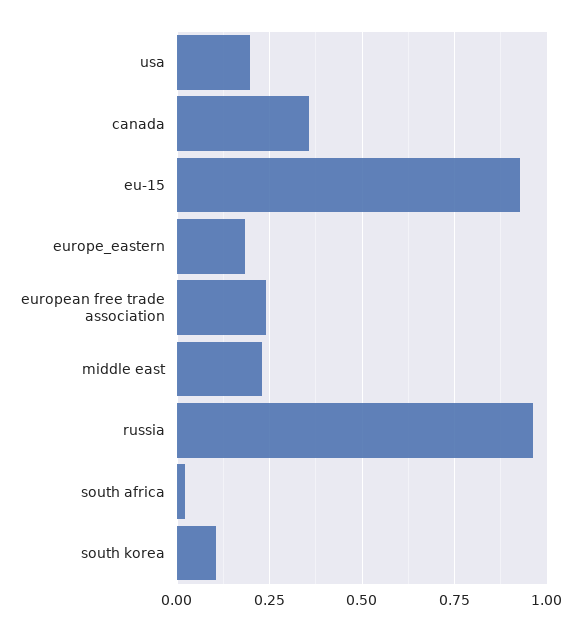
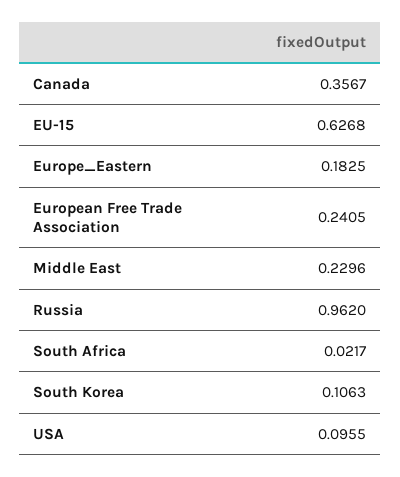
usa: 0.2 -> 0.0955
eu-15: 0.925 -> 0.6268

